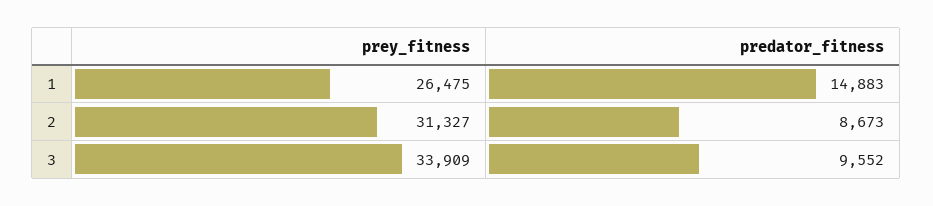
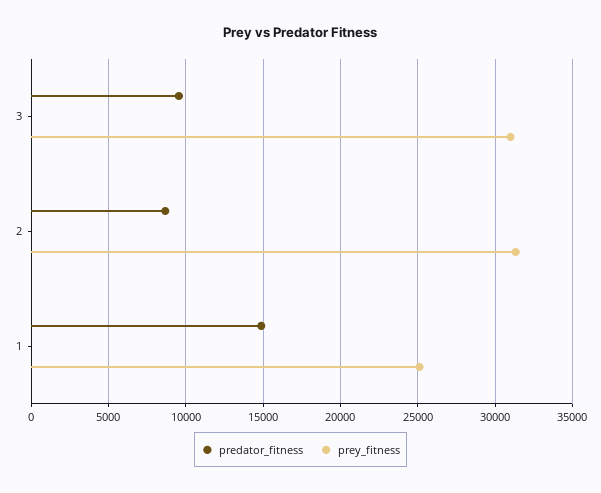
prey_fitness, 1: 26475 -> 25000
prey_fitness, 3: 33909 -> 31000

